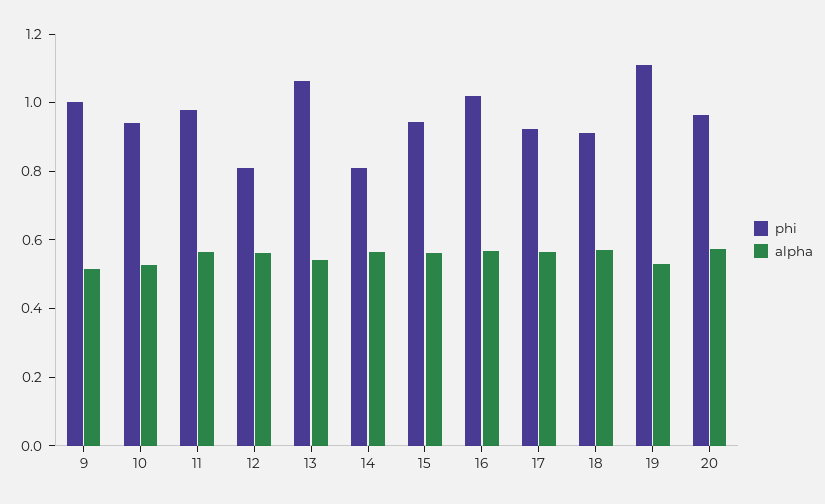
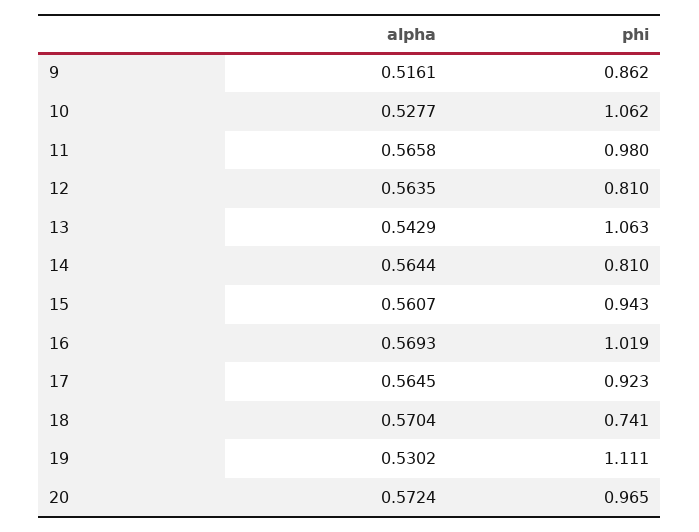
phi, 9: 1 -> 0.862
phi, 10: 0.95 -> 1.062
phi, 18: 0.9 -> 0.741

